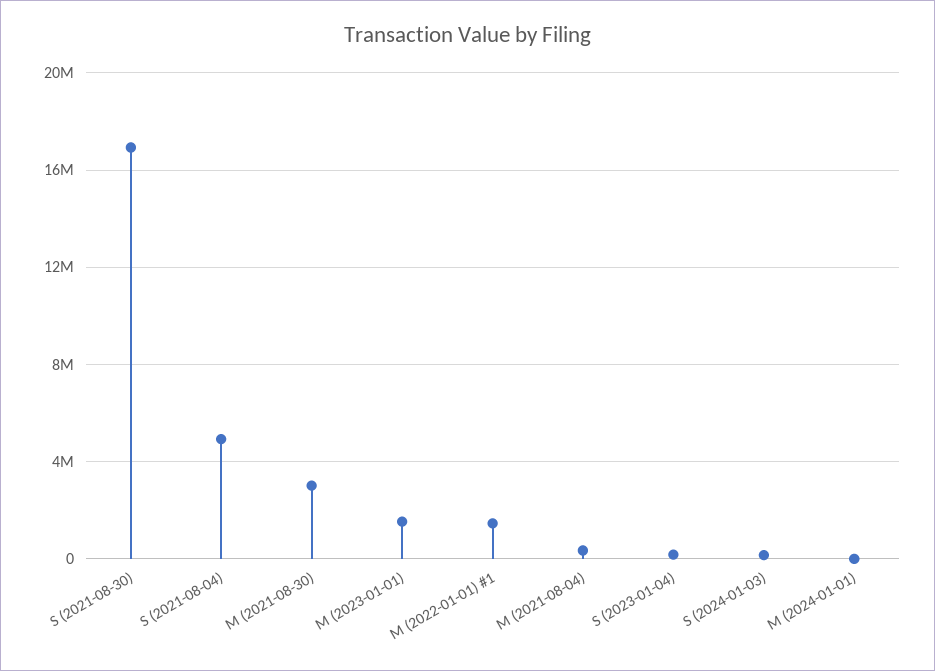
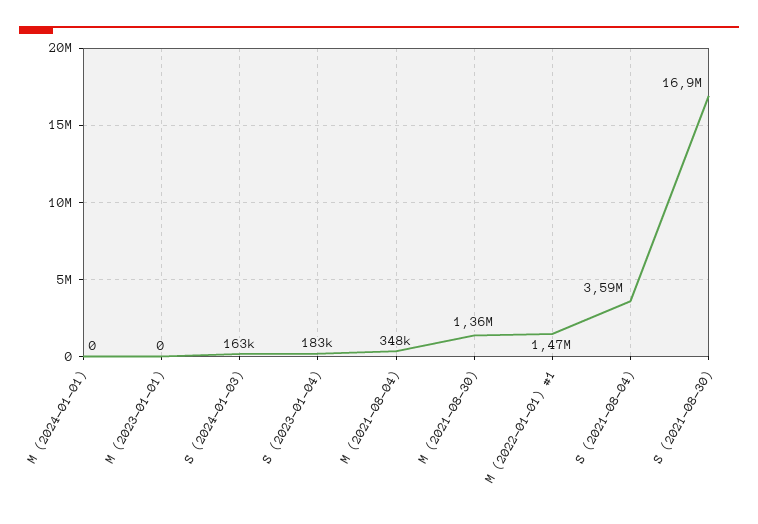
S (2021-08-04): 5000000 -> 3590000
M (2021-08-30): 3000000 -> 1360000
M (2023-01-01): 1500000 -> 0

